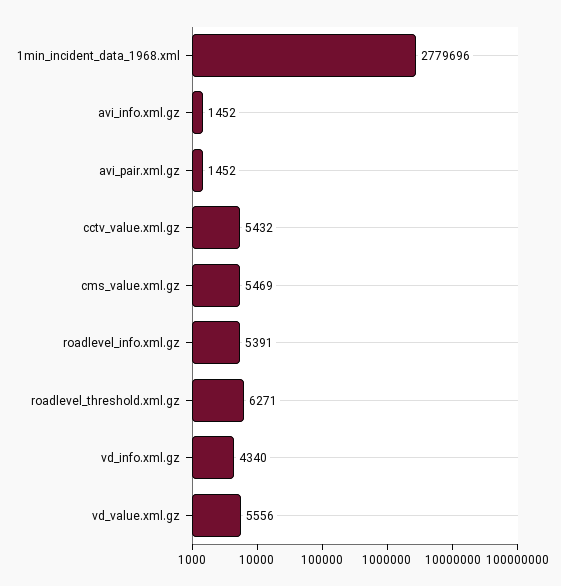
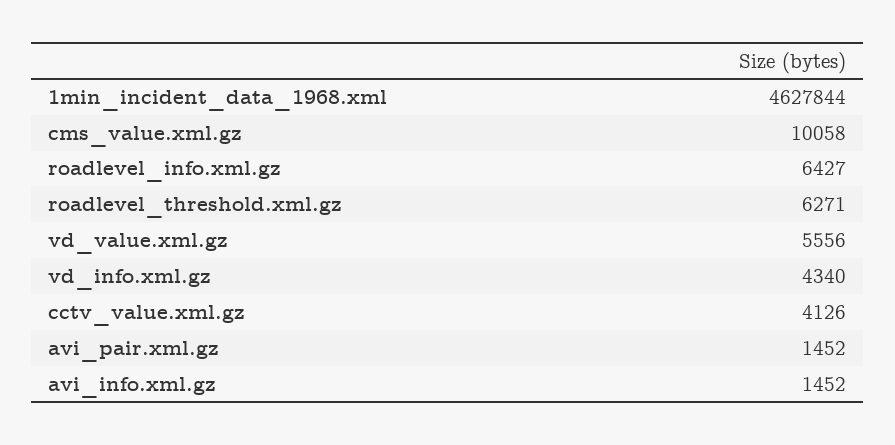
1min_incident_data_1968.xml: 2779696 -> 4627844
cctv_value.xml.gz: 5432 -> 4126
cms_value.xml.gz: 5469 -> 10058
roadlevel_info.xml.gz: 5391 -> 6427

